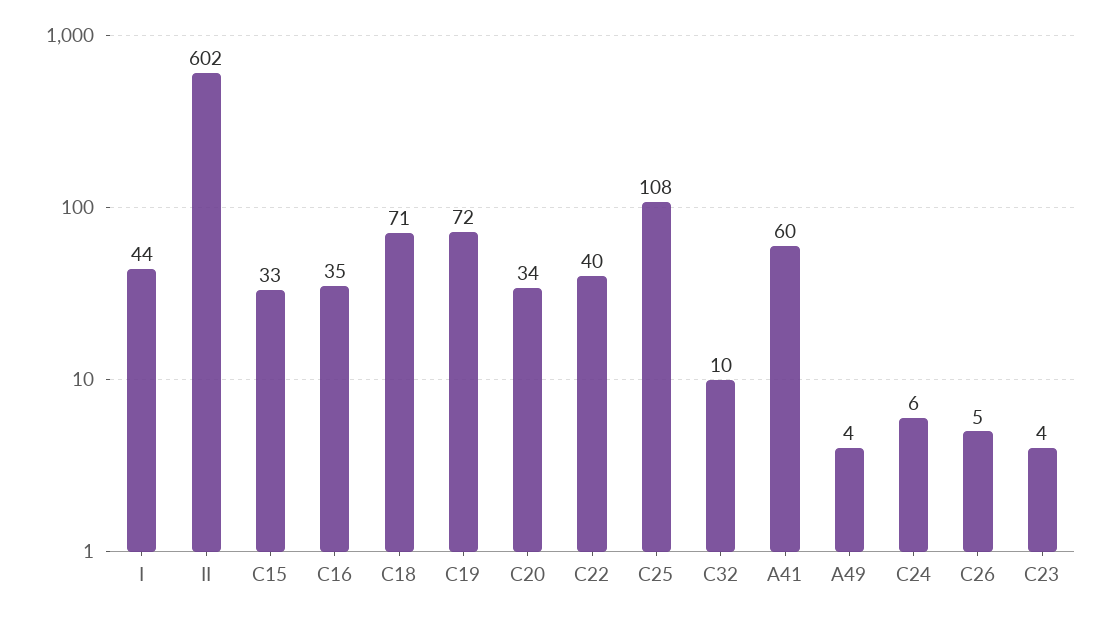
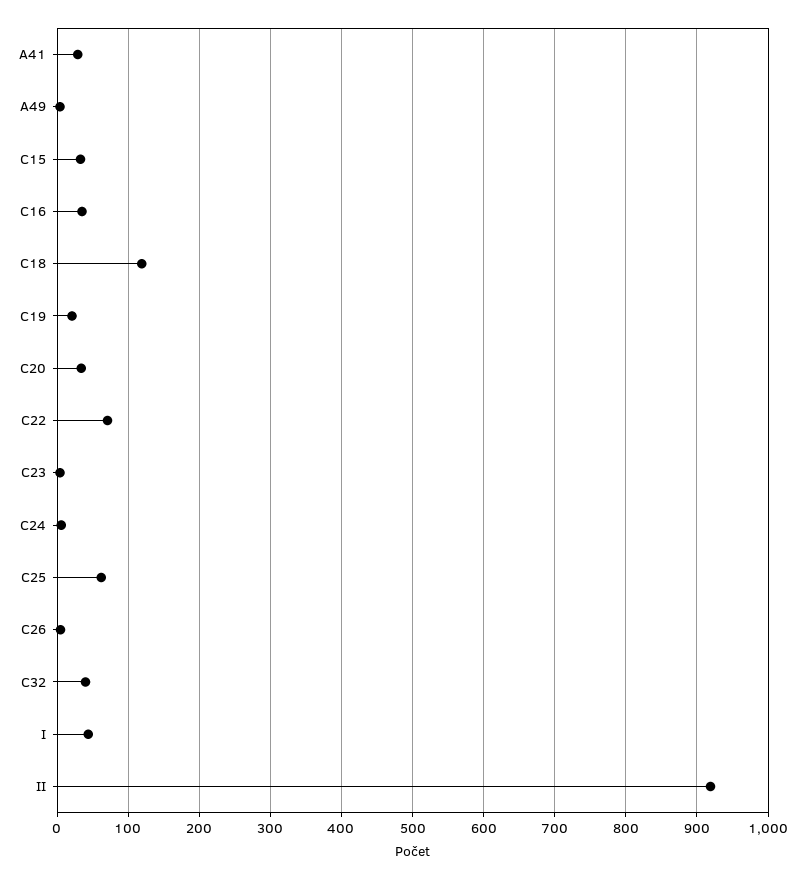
II: 602 -> 920
C18: 71 -> 120
C19: 72 -> 20
C22: 40 -> 70
C25: 108 -> 60
C32: 10 -> 40
A41: 60 -> 30

